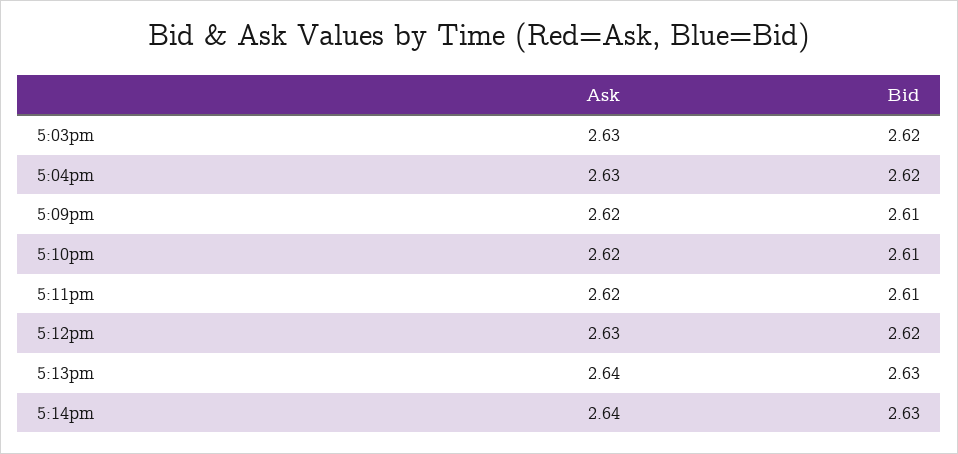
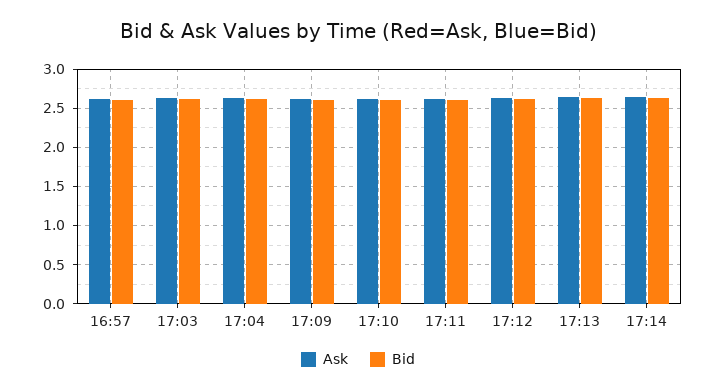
Ask, 16:57: none -> 2.6
Bid, 16:57: none -> 2.6

